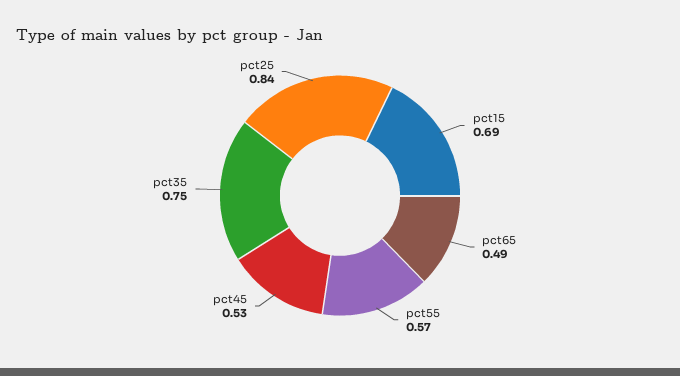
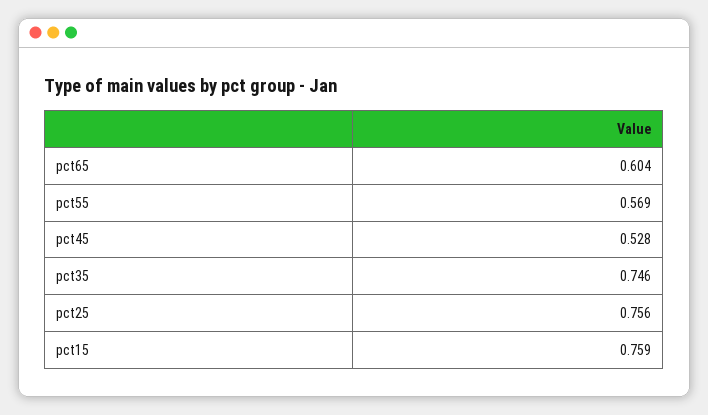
pct15: 0.69 -> 0.759
pct65: 0.49 -> 0.604
pct25: 0.84 -> 0.756

